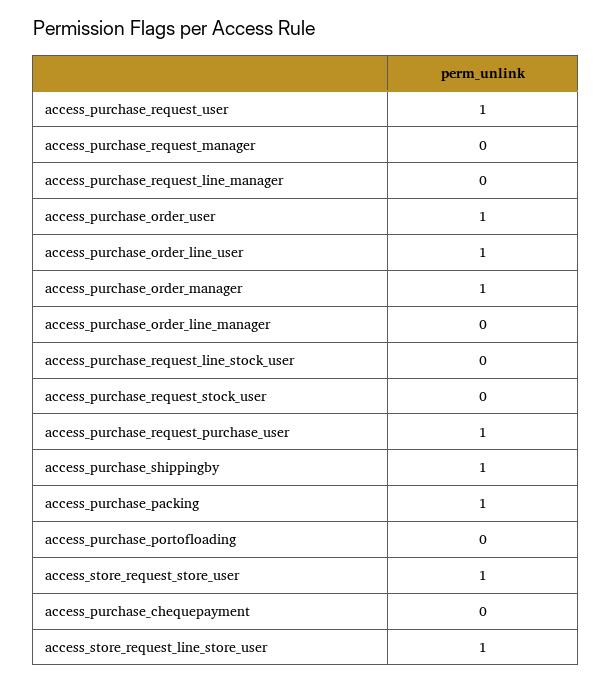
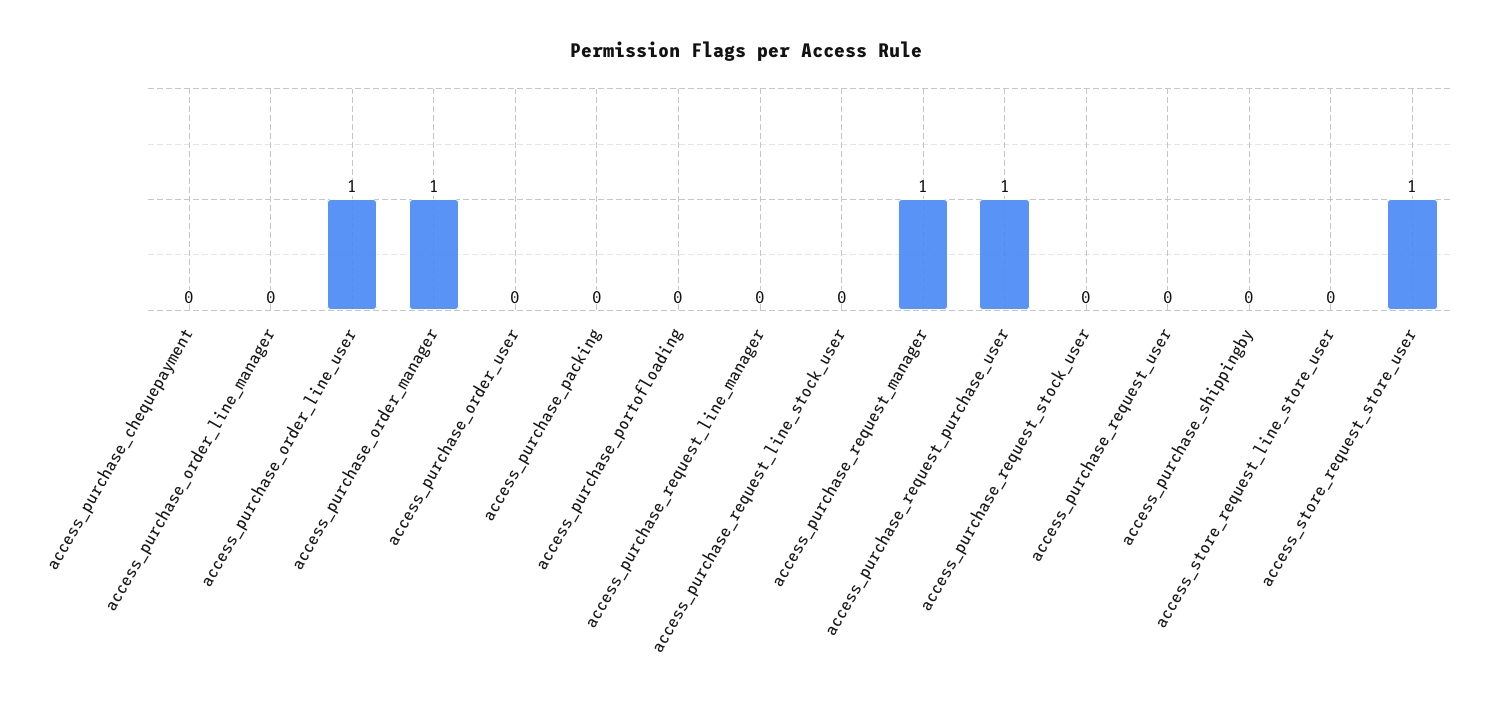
access_purchase_request_user: 1 -> 0
access_purchase_request_manager: 0 -> 1
access_purchase_order_user: 1 -> 0
access_purchase_shippingby: 1 -> 0
access_purchase_packing: 1 -> 0
access_store_request_line_store_user: 1 -> 0

